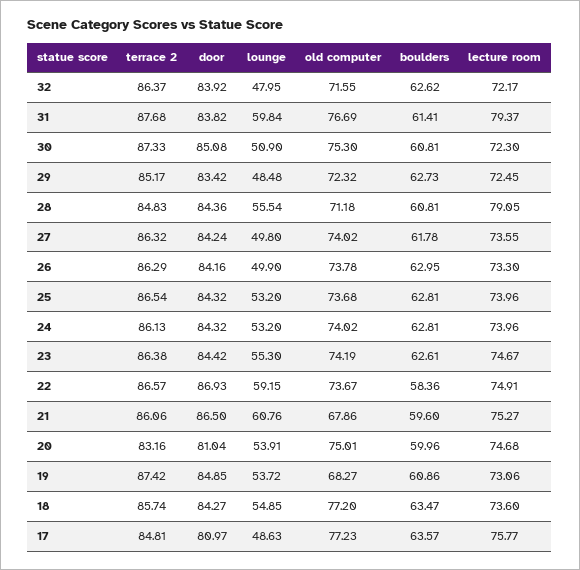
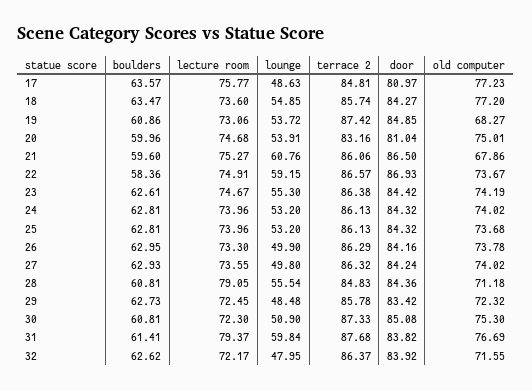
terrace 2, 29: 85.17 -> 85.78
boulders, 27: 61.78 -> 62.93
terrace 2, 25: 86.54 -> 86.13

